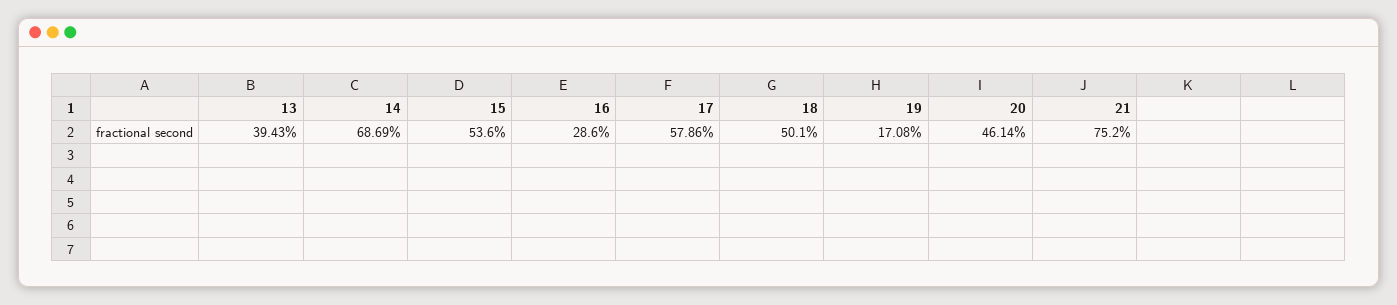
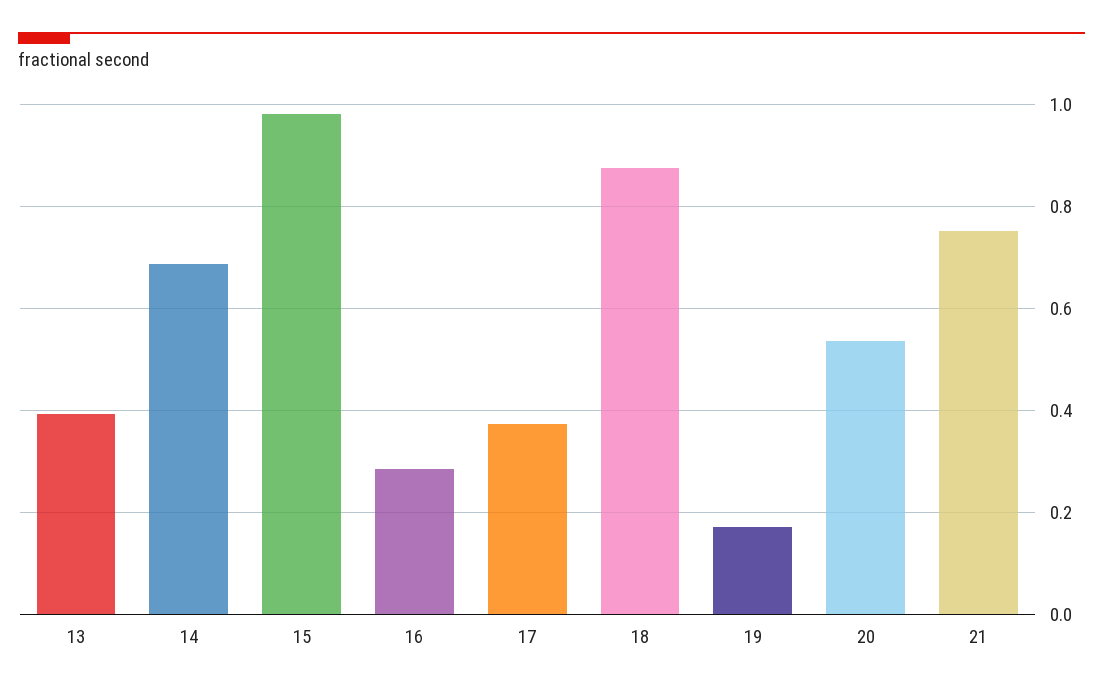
15: 0.536 -> 0.98
17: 0.5786 -> 0.38
18: 0.501 -> 0.88
20: 0.4614 -> 0.54

